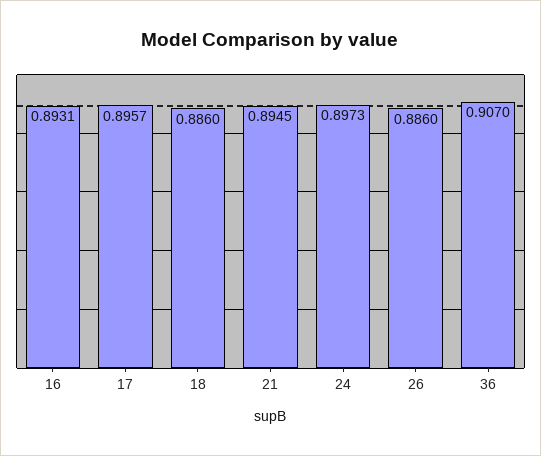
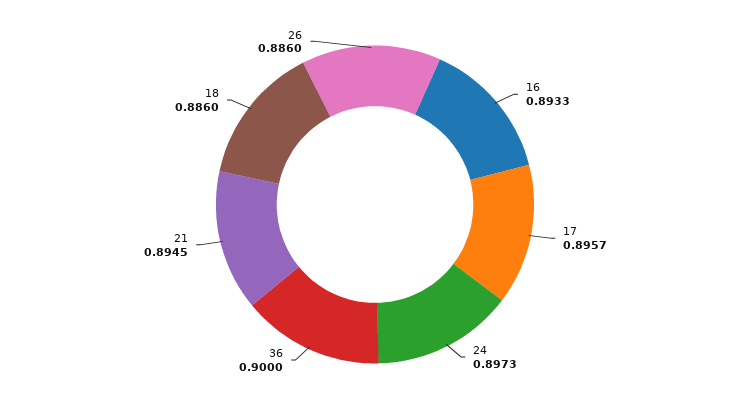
16: 0.8931 -> 0.8933
36: 0.907 -> 0.9

